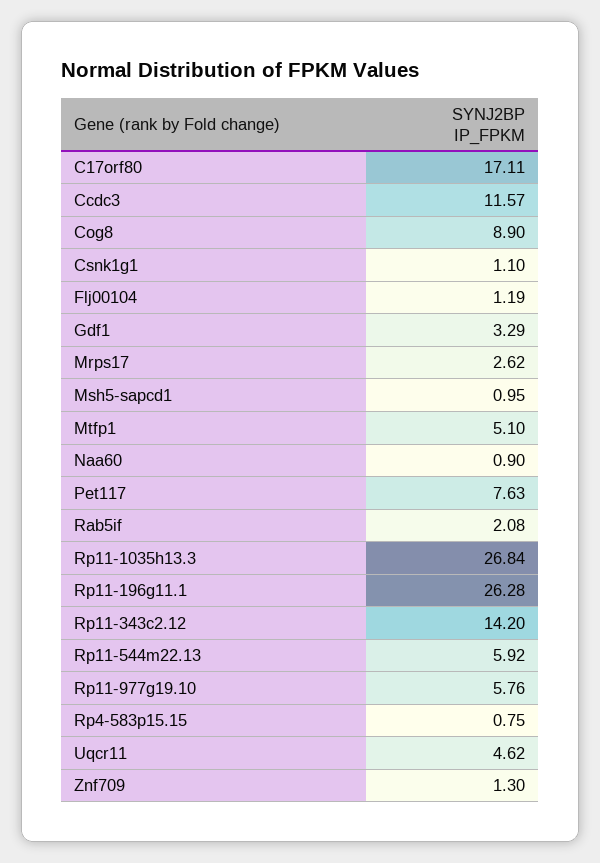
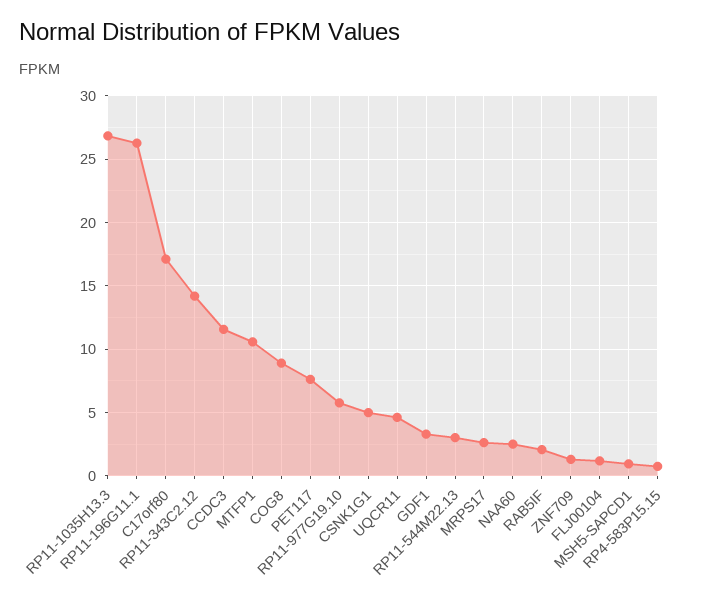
Csnk1g1: 1.1 -> 5
Mtfp1: 5.1 -> 10.5
Naa60: 0.9 -> 2.5
Rp11-544m22.13: 5.92 -> 3

